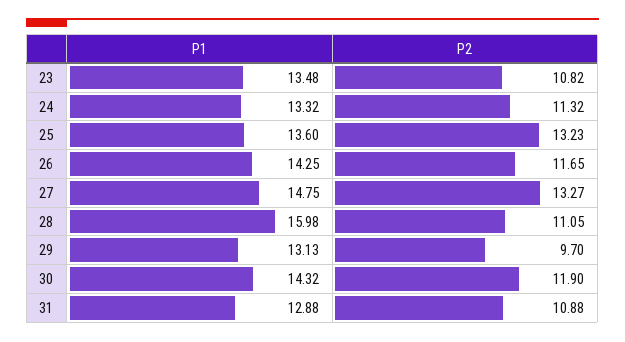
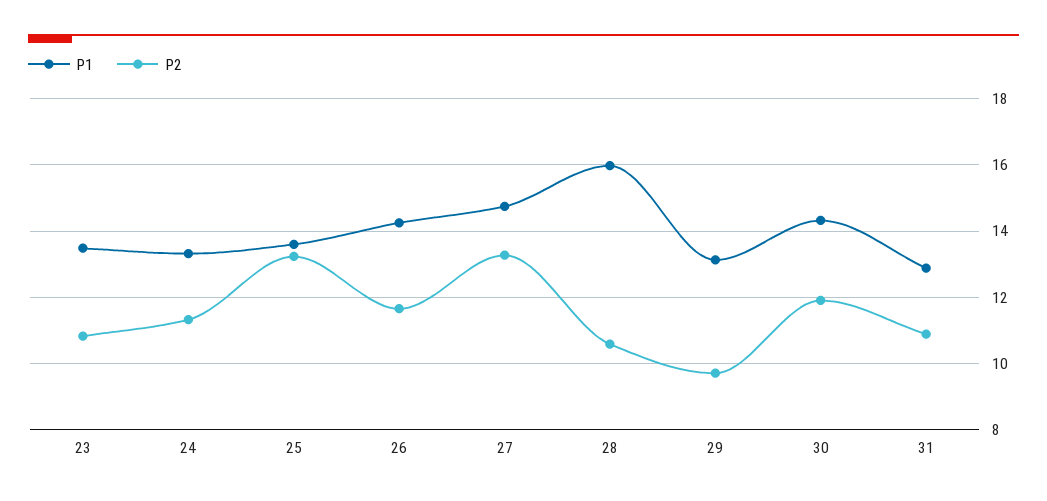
P2, 28: 11.05 -> 10.6

